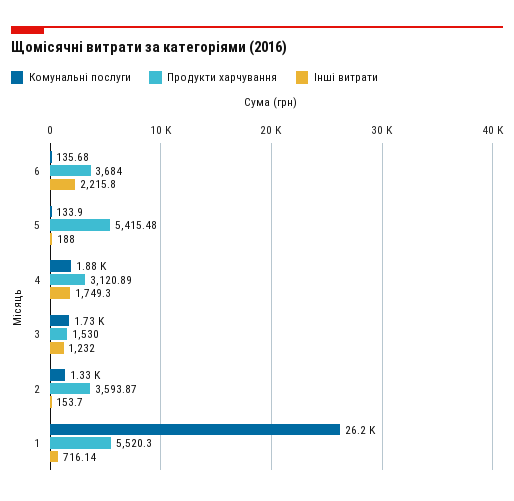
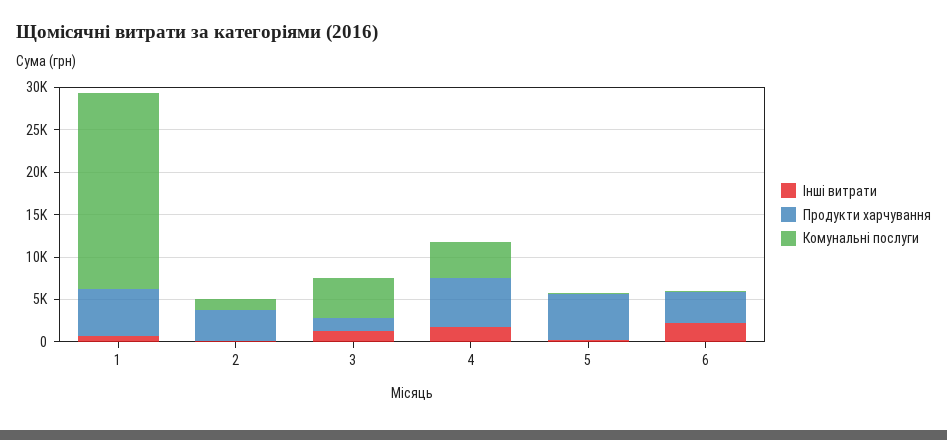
Комунальні послуги, 4: 1880 -> 4000
Продукти харчування, 4: 3120.89 -> 6000
Комунальні послуги, 3: 1730 -> 5000
Комунальні послуги, 1: 26200 -> 23000

